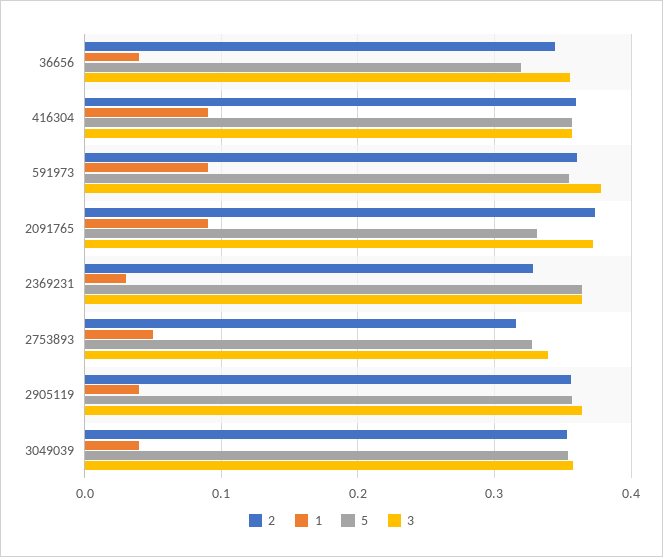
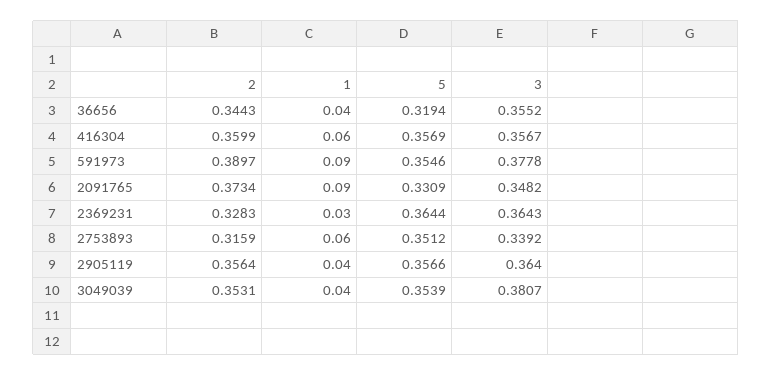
1, 416304: 0.09 -> 0.06
2, 591973: 0.36 -> 0.3897
3, 2091765: 0.37 -> 0.3482
1, 2753893: 0.05 -> 0.06
5, 2753893: 0.33 -> 0.3512
3, 3049039: 0.36 -> 0.3807

